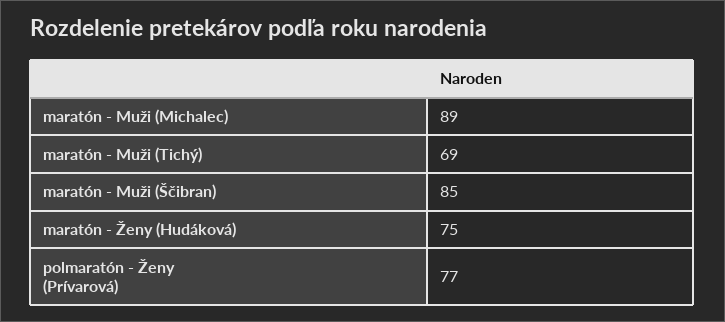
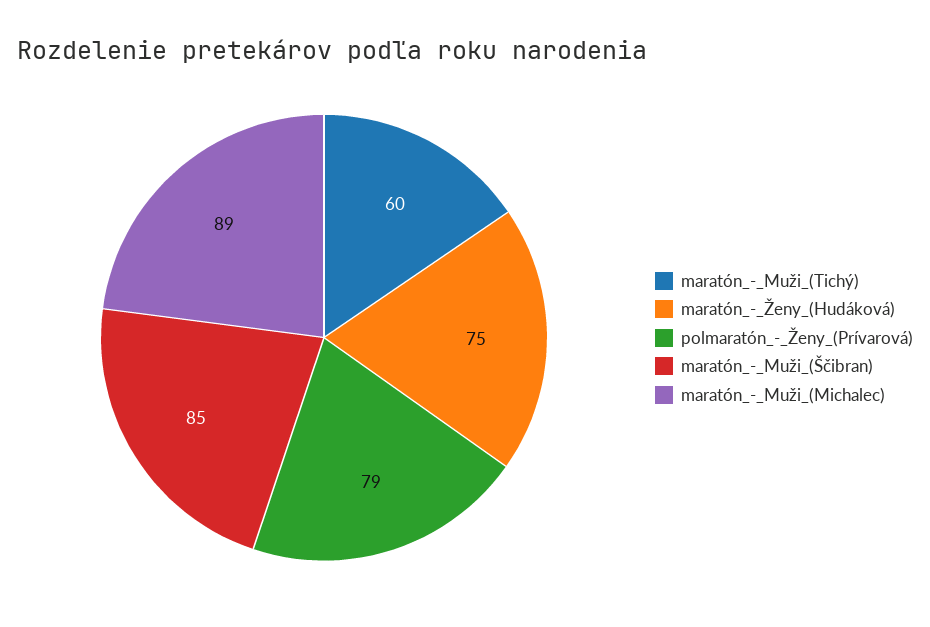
maratón - Muži (Tichý): 69 -> 60
polmaratón - Ženy (Prívarová): 77 -> 79

